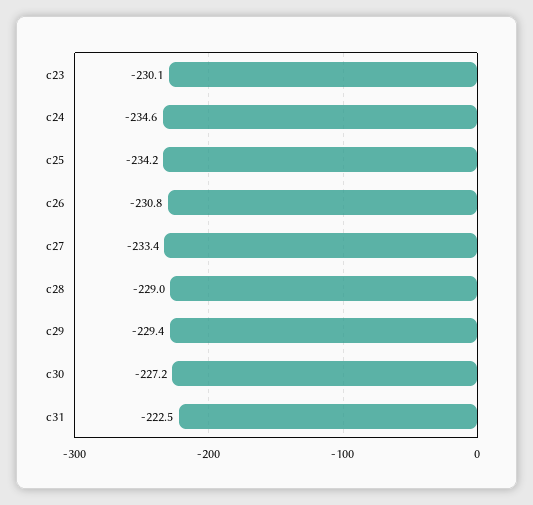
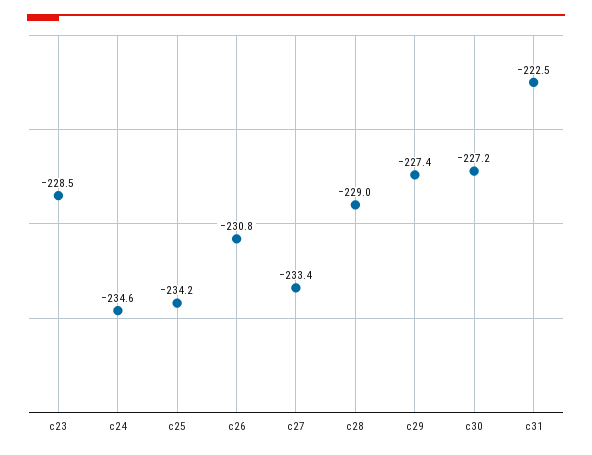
c23: -230.1 -> -228.5
c29: -229.4 -> -227.4

